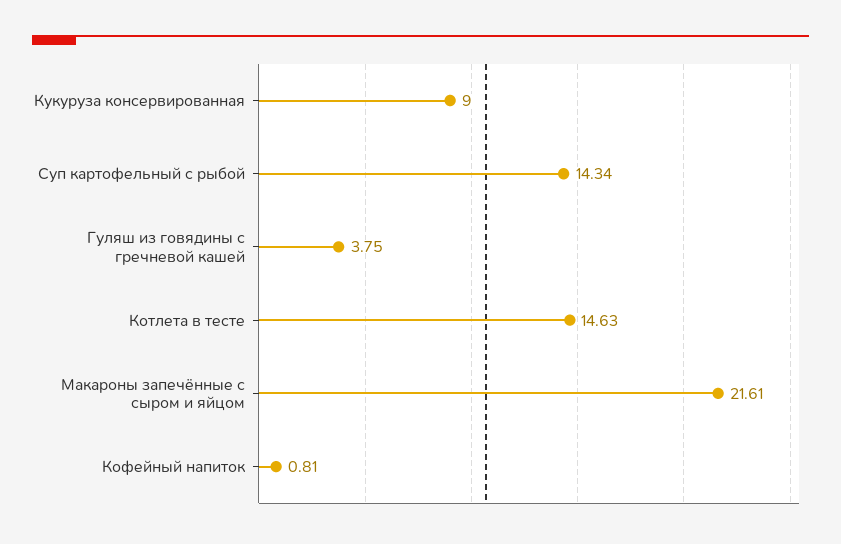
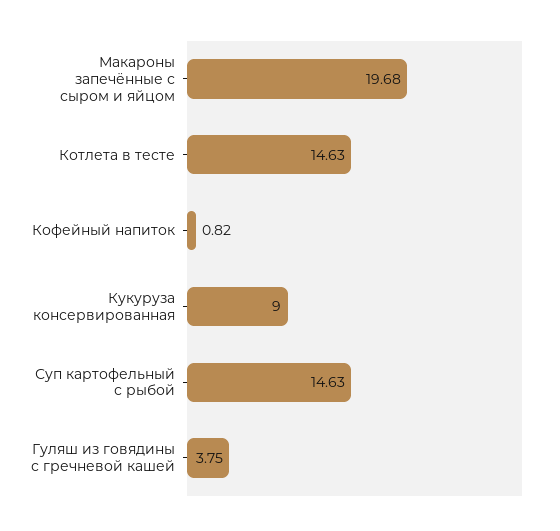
Суп картофельный с рыбой: 14.34 -> 14.63
Макароны запечённые с сыром и яйцом: 21.61 -> 19.68
Кофейный напиток: 0.81 -> 0.82

